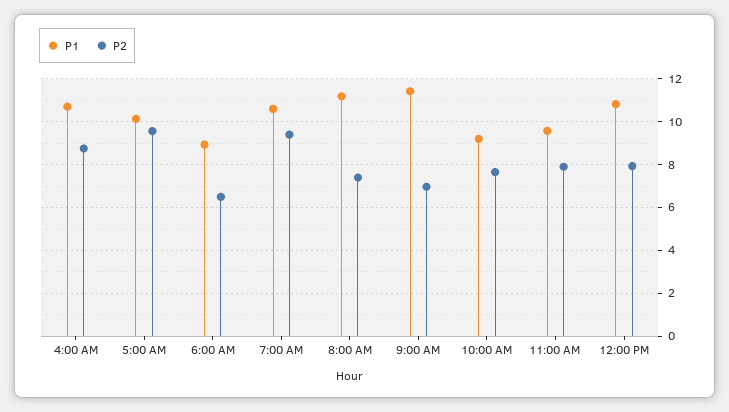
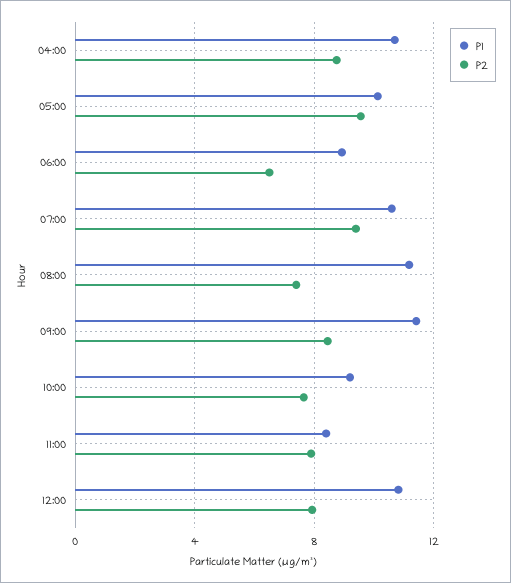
P2, 9:00 AM: 7 -> 8.5
P1, 11:00 AM: 9.5 -> 8.5

